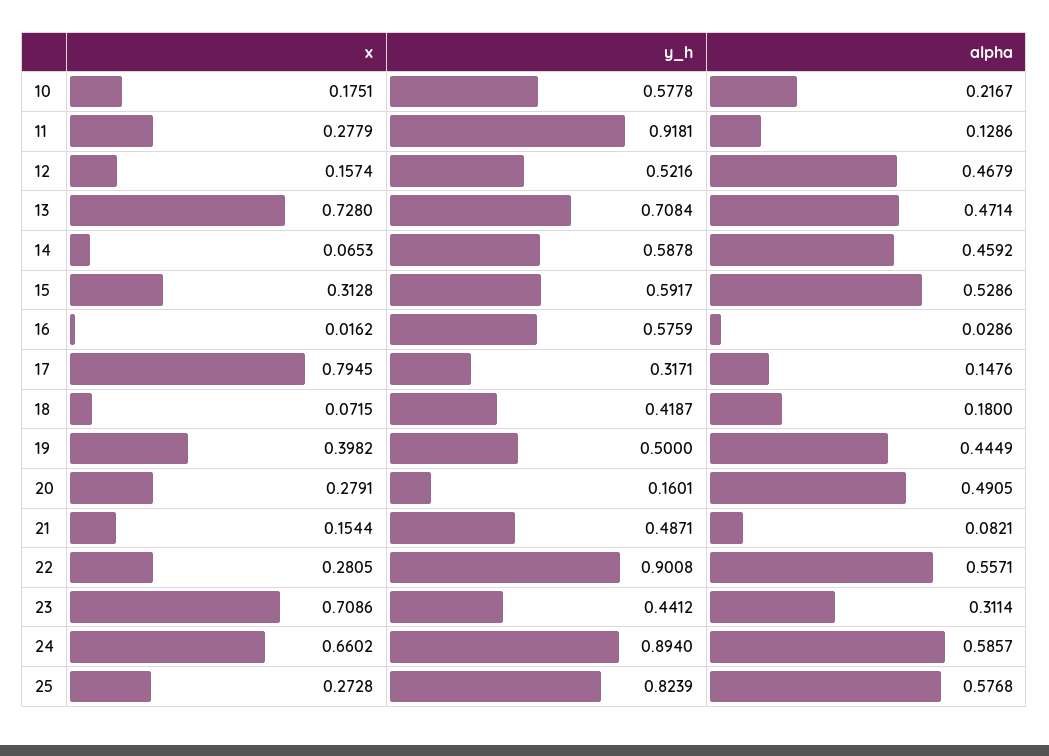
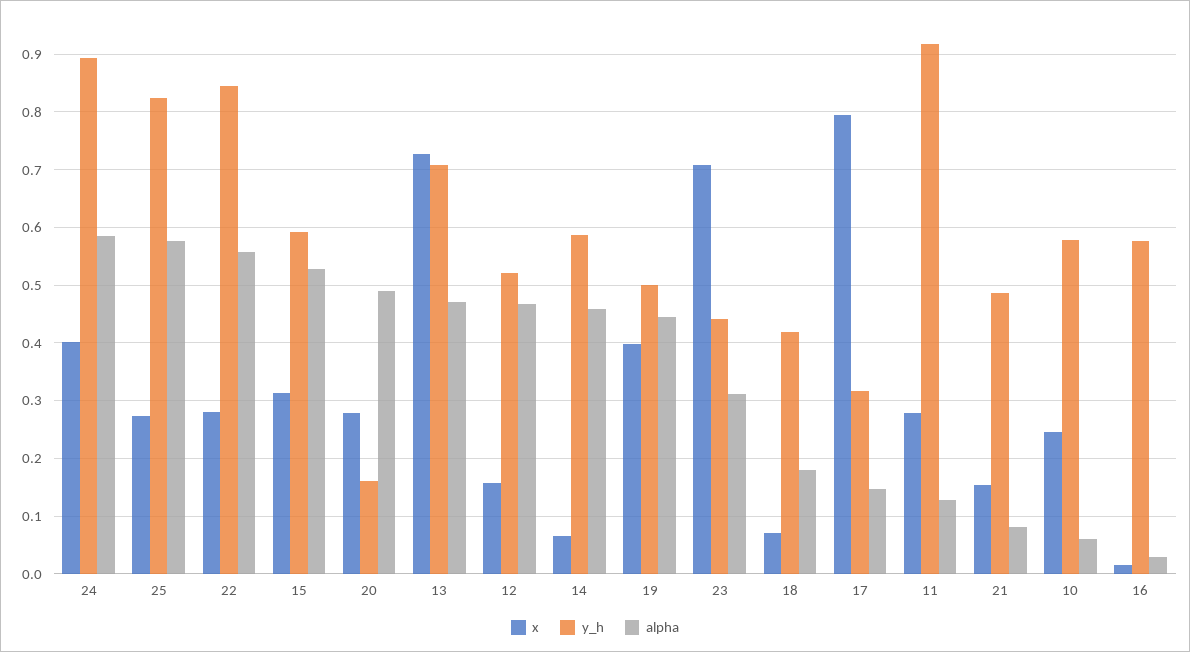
x, 10: 0.1751 -> 0.24
alpha, 10: 0.2167 -> 0.06
y_h, 22: 0.9008 -> 0.84
x, 24: 0.6602 -> 0.4

